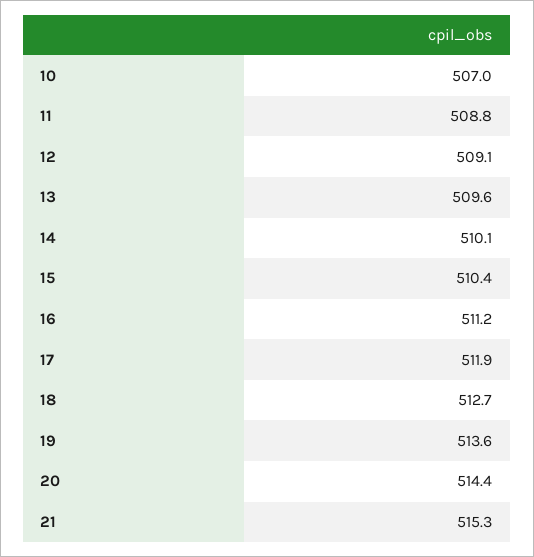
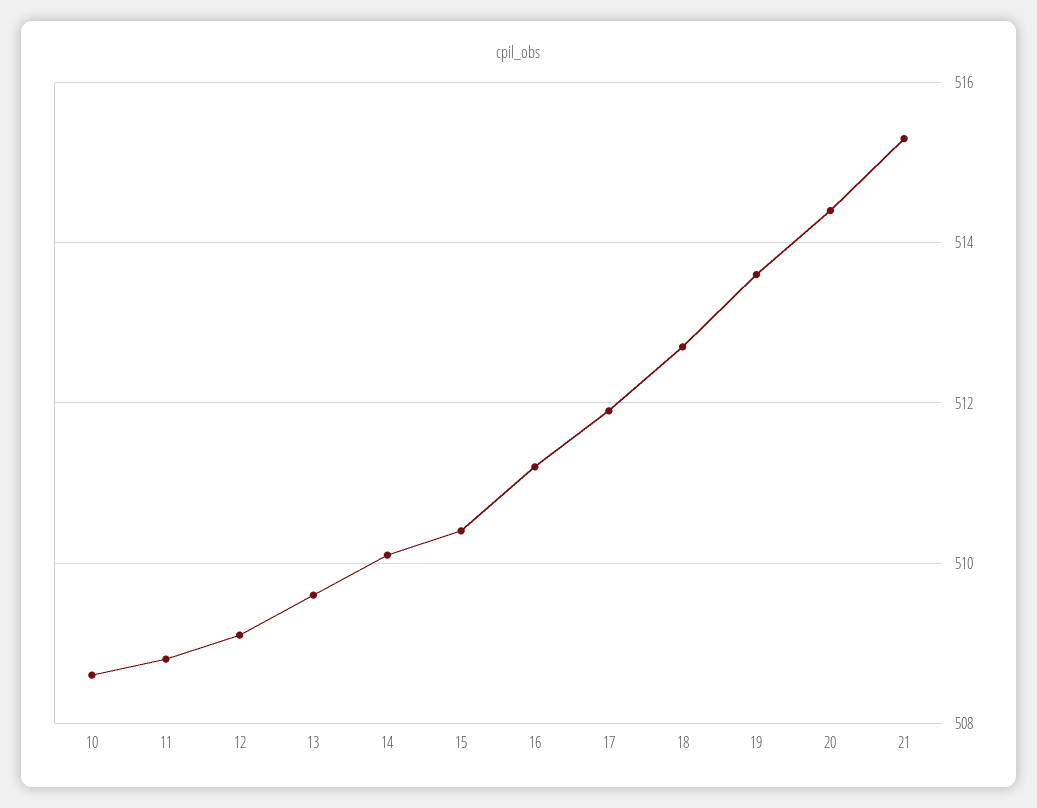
10: 507 -> 508.5

